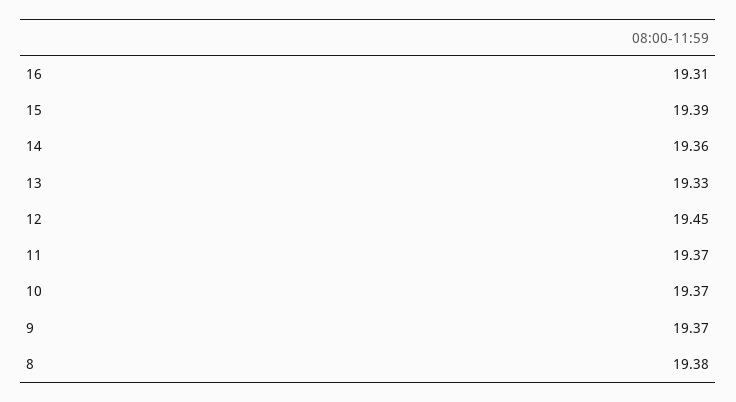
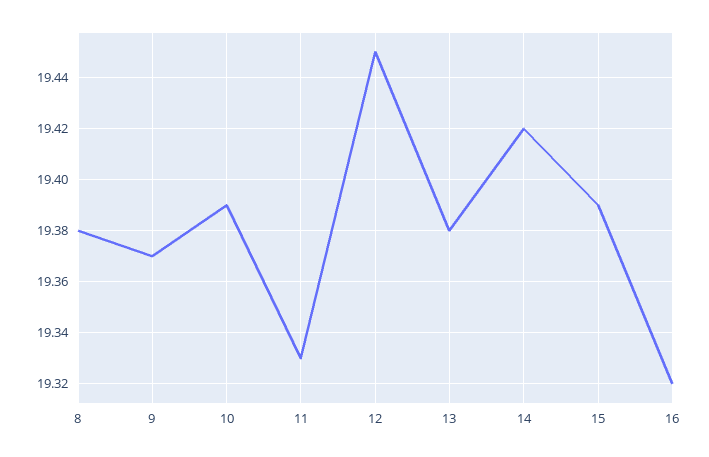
16: 19.31 -> 19.32
14: 19.36 -> 19.42
13: 19.33 -> 19.38
11: 19.37 -> 19.33
10: 19.37 -> 19.39

